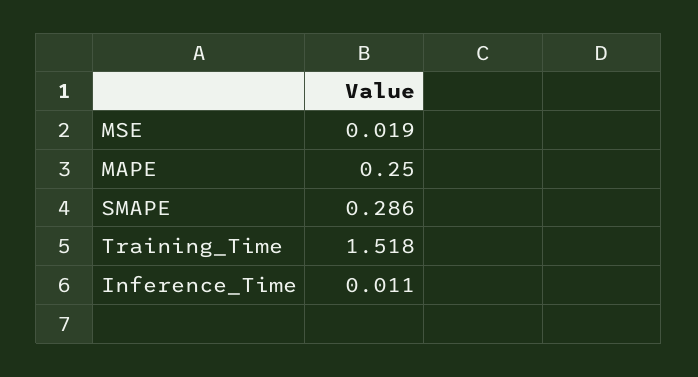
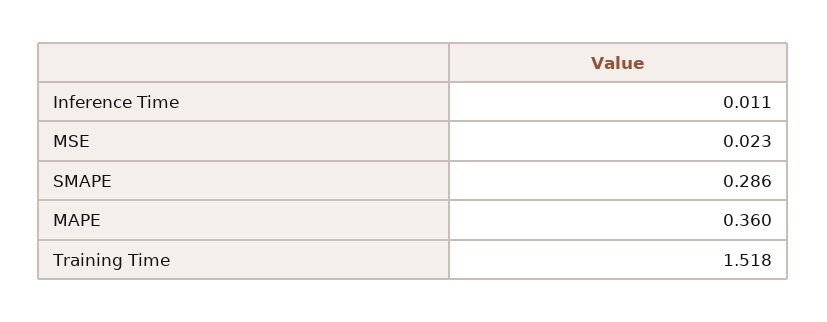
MSE: 0.019 -> 0.023
MAPE: 0.25 -> 0.36

